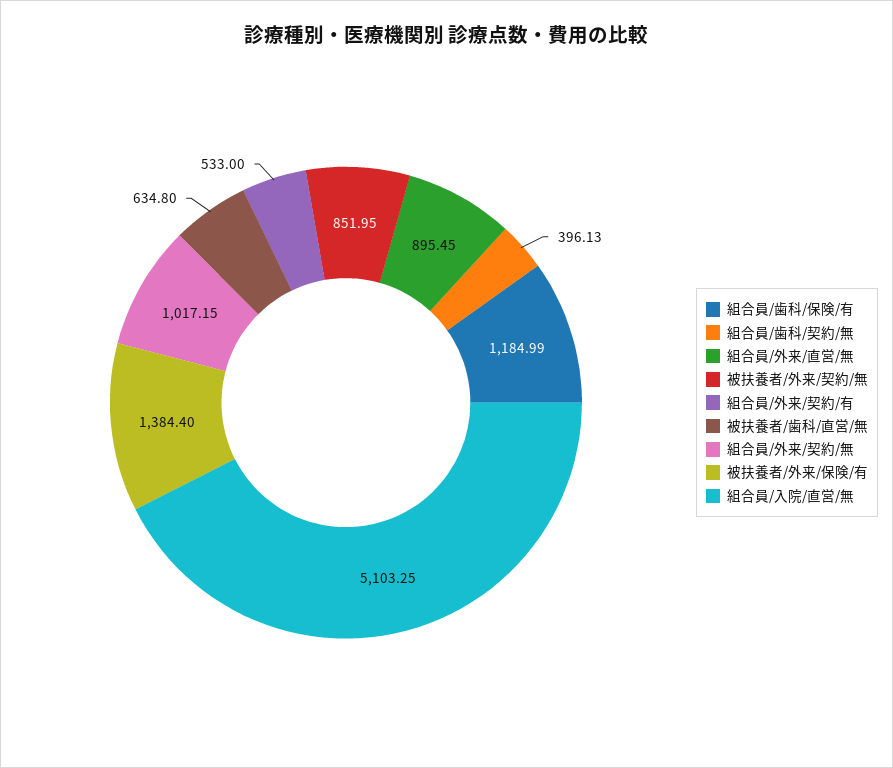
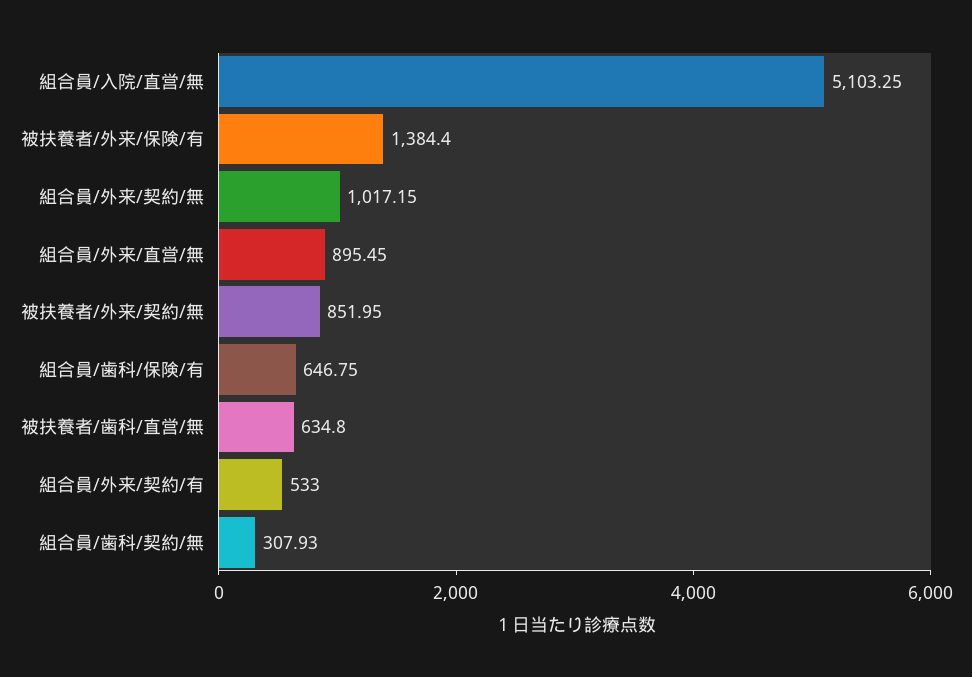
組合員/歯科/保険/有: 1184.99 -> 646.75
組合員/歯科/契約/無: 396.13 -> 307.93

